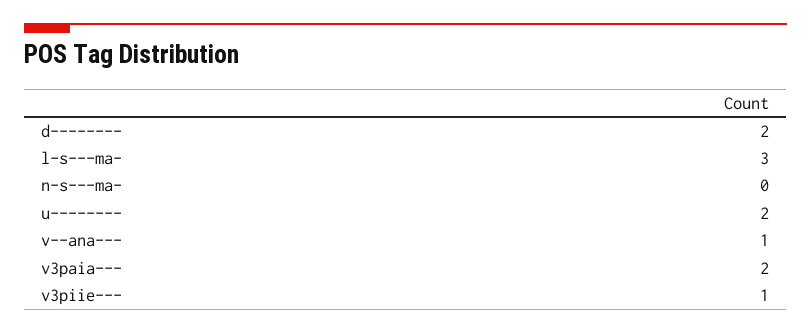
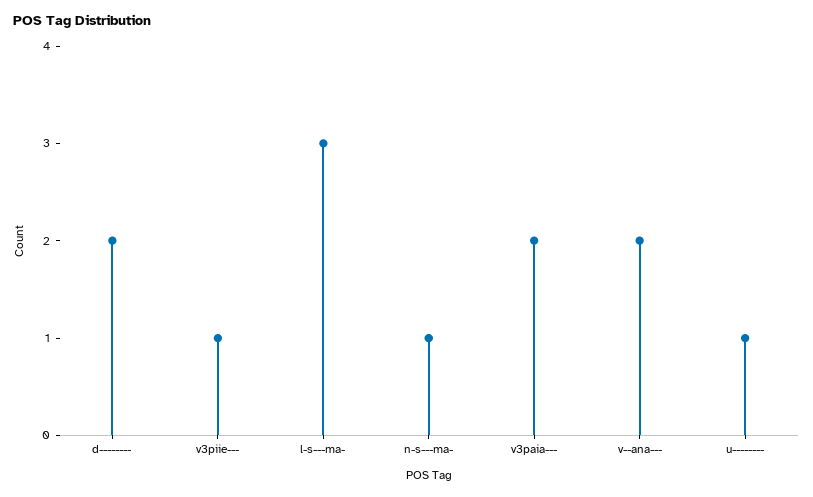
n-s---ma-: 0 -> 1
u--------: 2 -> 1
v--ana---: 1 -> 2

